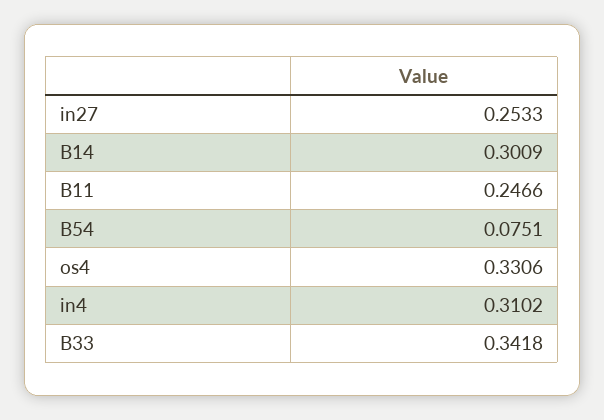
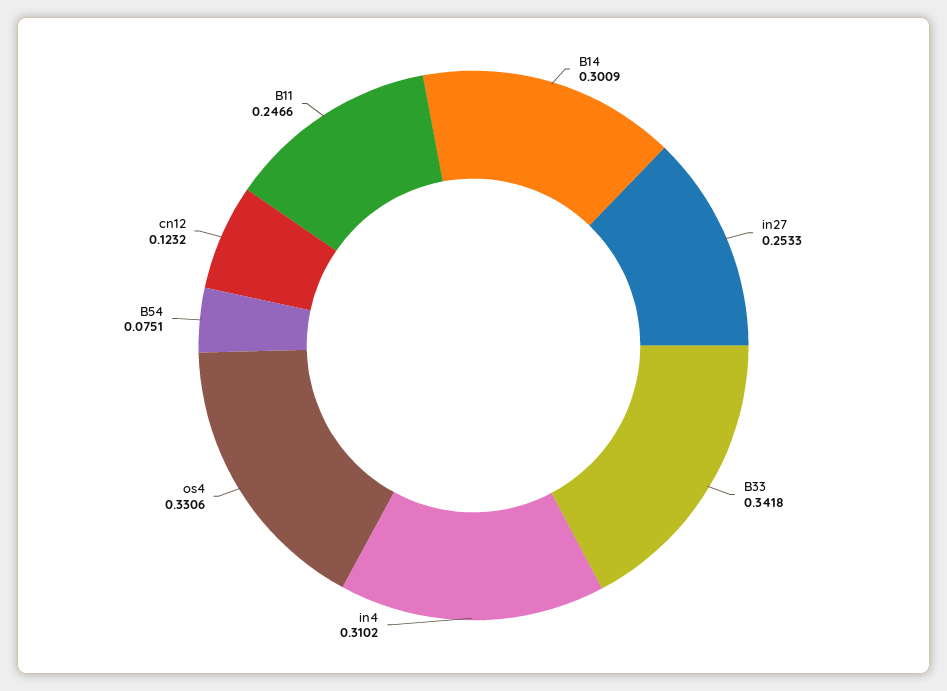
cn12: none -> 0.1232

